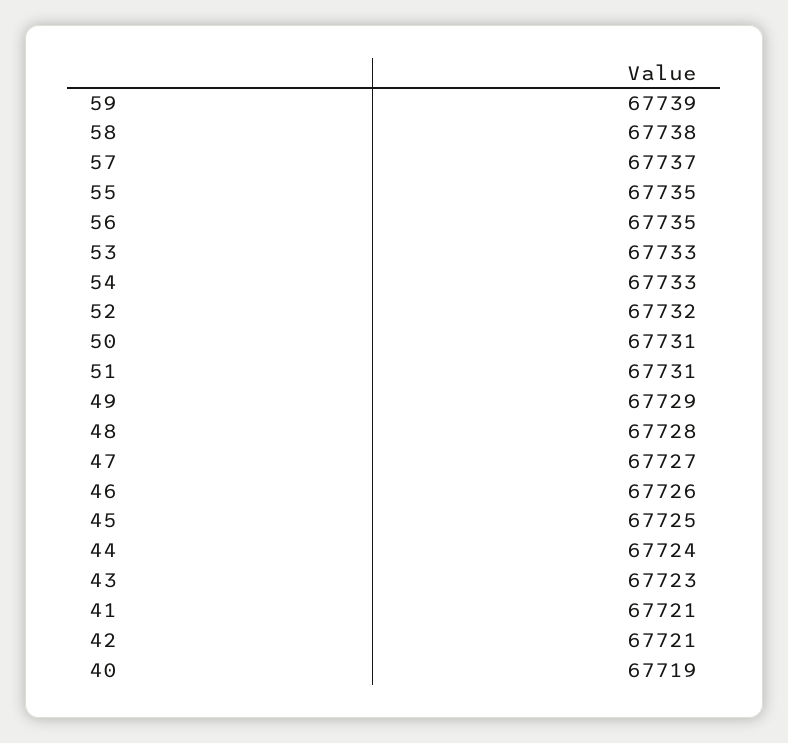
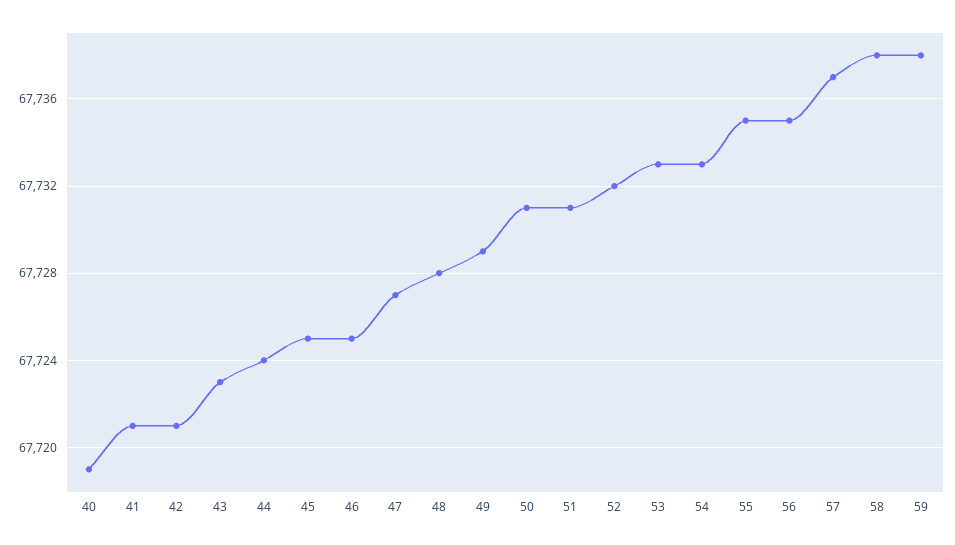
59: 67739 -> 67738
46: 67726 -> 67725

